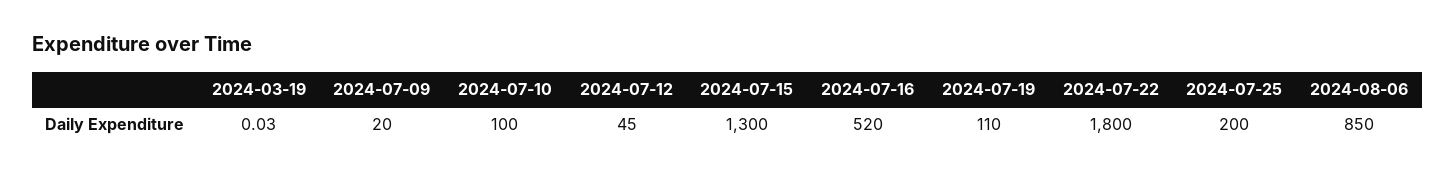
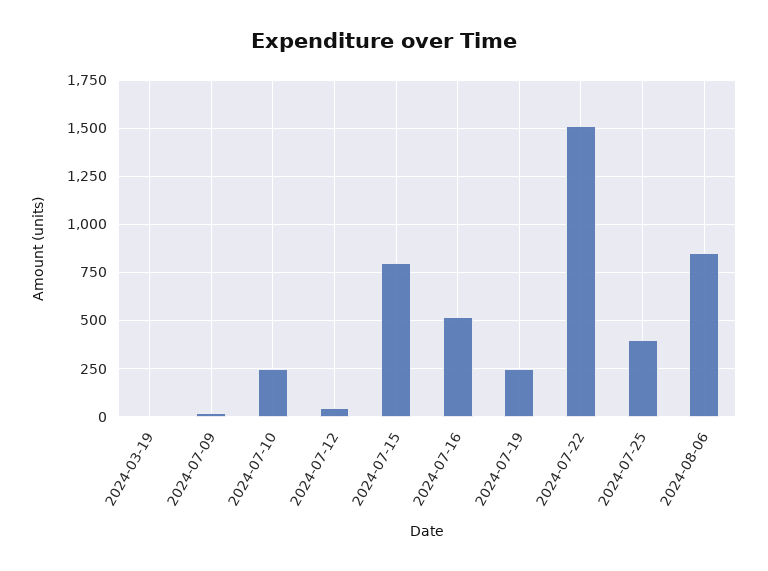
2024-07-10: 100 -> 250
2024-07-15: 1300 -> 800
2024-07-19: 110 -> 250
2024-07-22: 1800 -> 1500
2024-07-25: 200 -> 400

